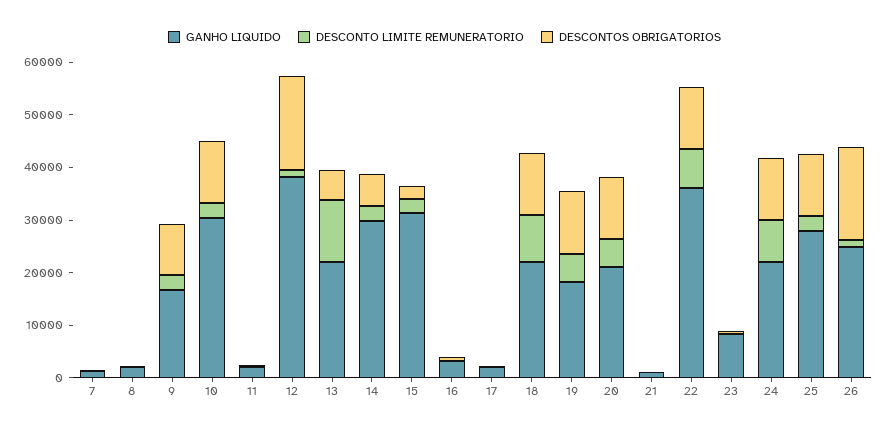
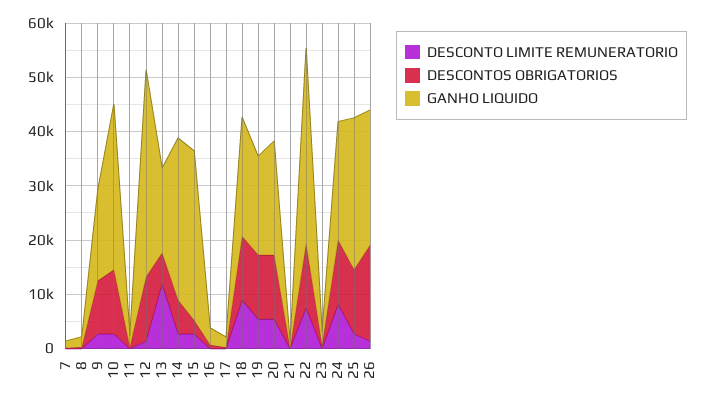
DESCONTOS OBRIGATORIOS, 12: 18000 -> 12000
GANHO LIQUIDO, 13: 22000 -> 16000
GANHO LIQUIDO, 23: 8000 -> 2000

